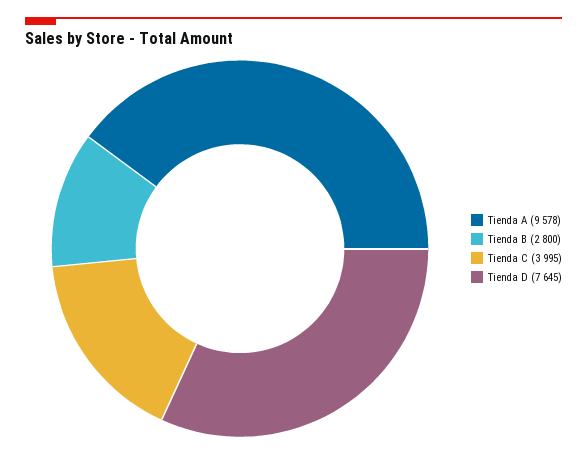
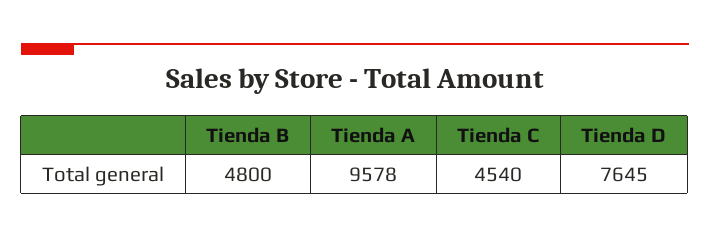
Tienda B: 2800 -> 4800
Tienda C: 3995 -> 4540

